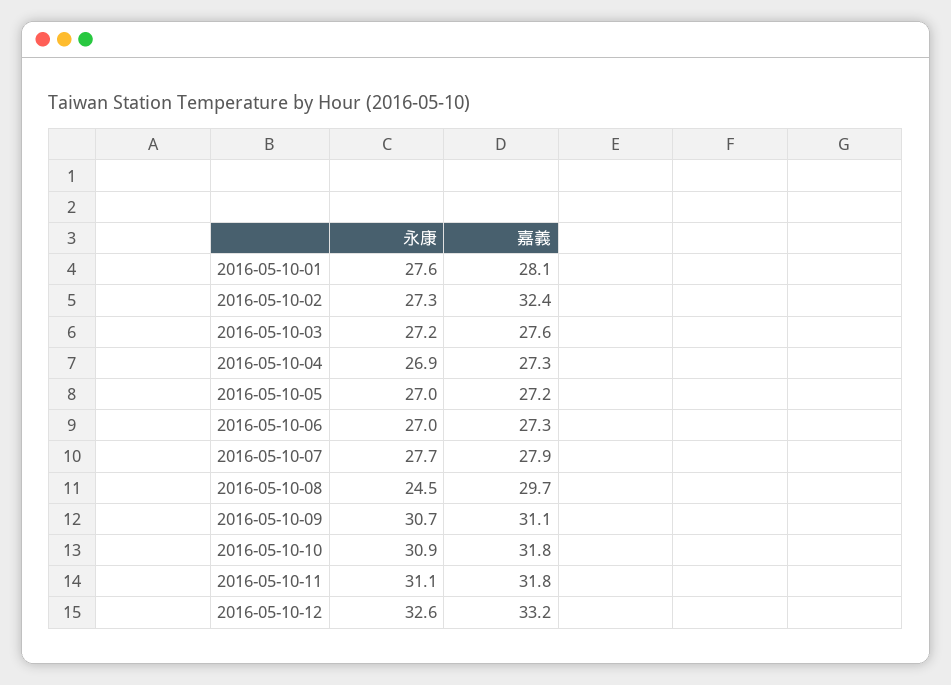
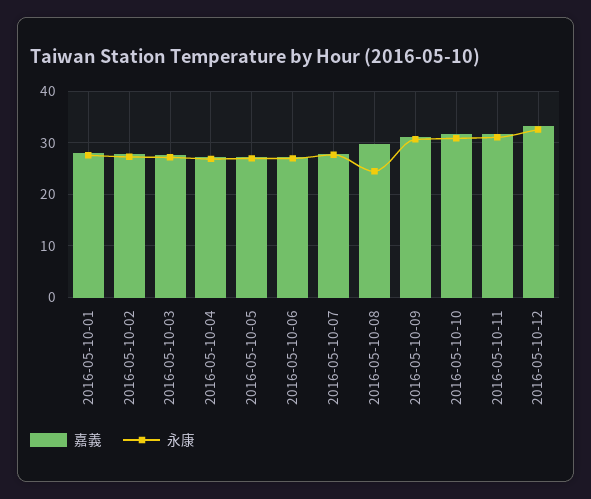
嘉義, 2016-05-10-02: 32.4 -> 28

